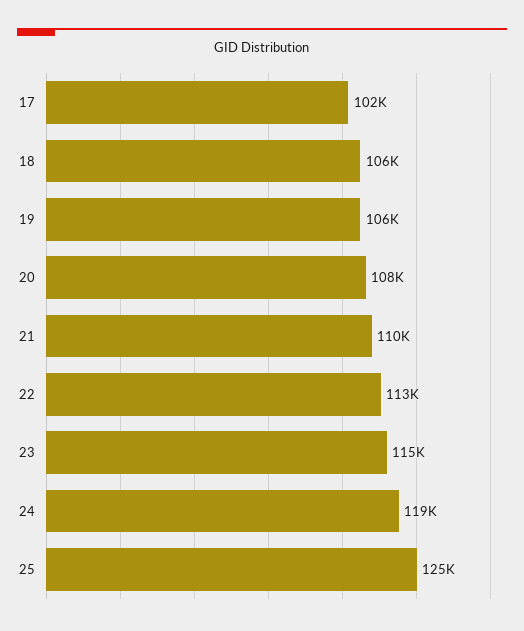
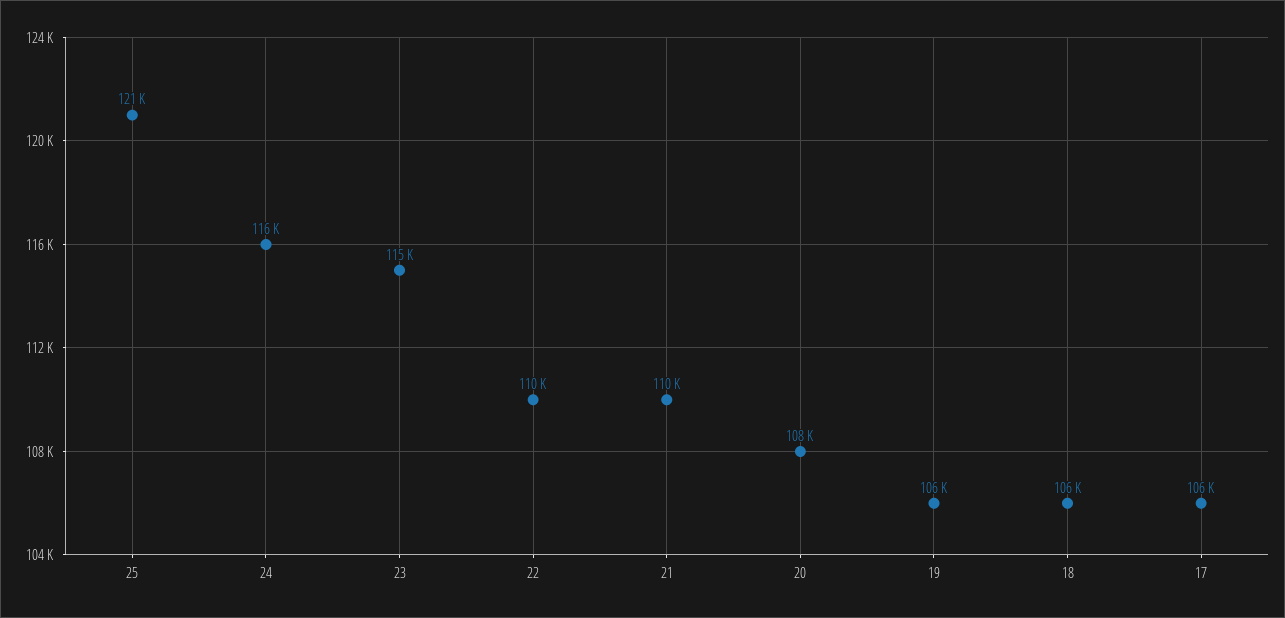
17: 102000 -> 106000
22: 113000 -> 110000
24: 119000 -> 116000
25: 125000 -> 121000

